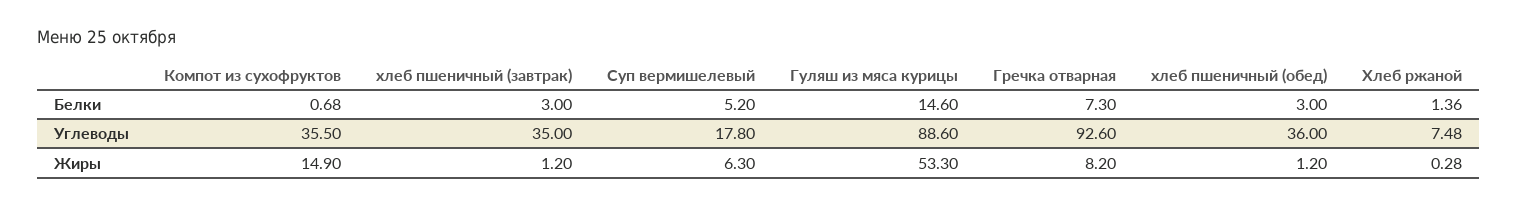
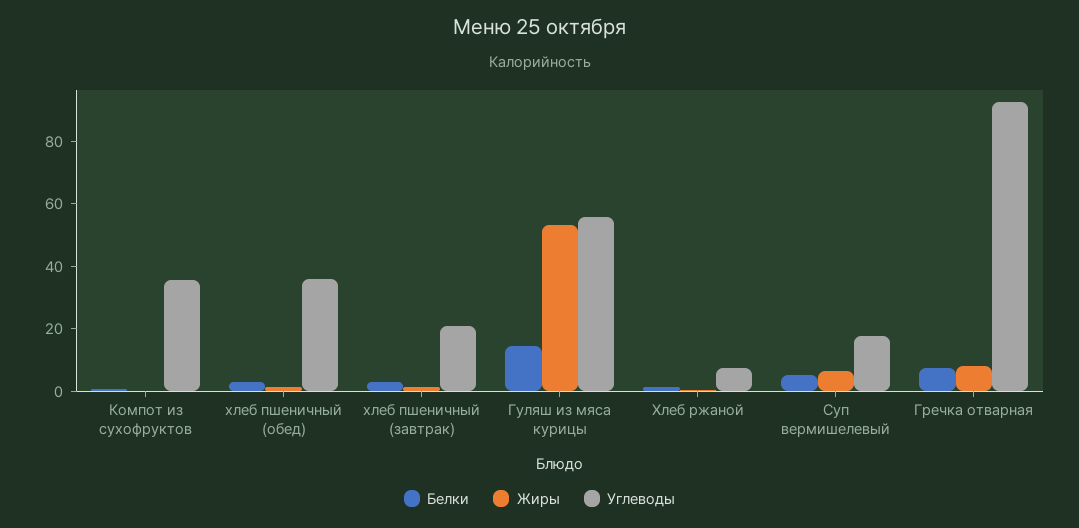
Углеводы, хлеб пшеничный (завтрак): 35 -> 20
Углеводы, Гуляш из мяса курицы: 88.6 -> 55
Жиры, Компот из сухофруктов: 14.9 -> 0

